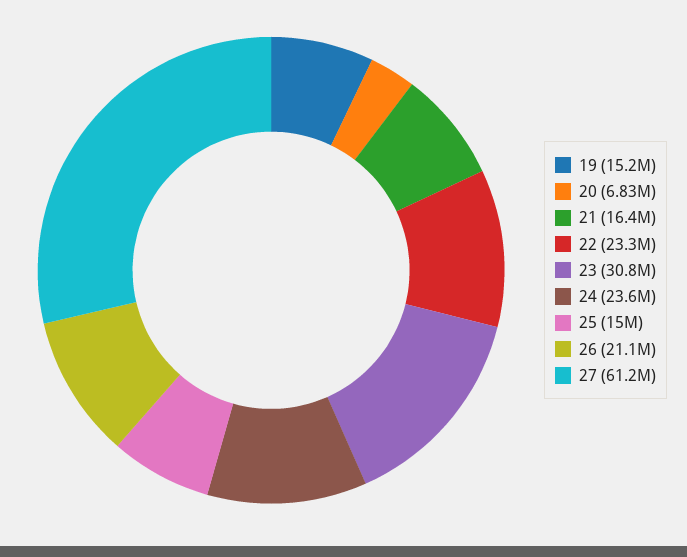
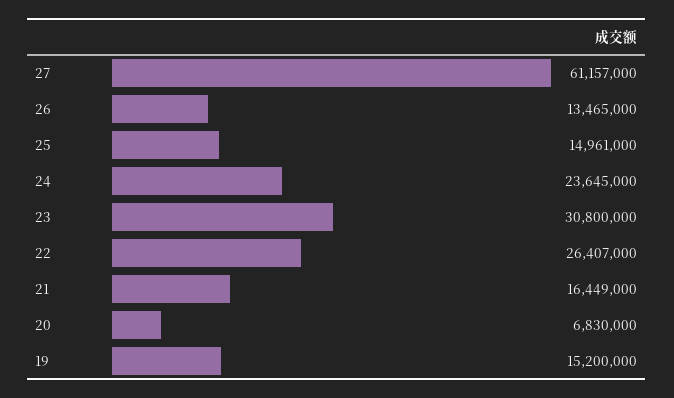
22: 23300000 -> 26407000
26: 21100000 -> 13465000

